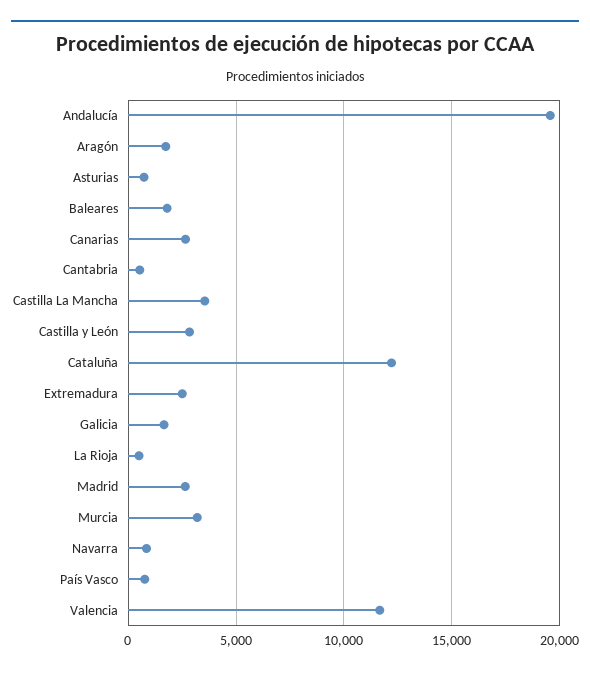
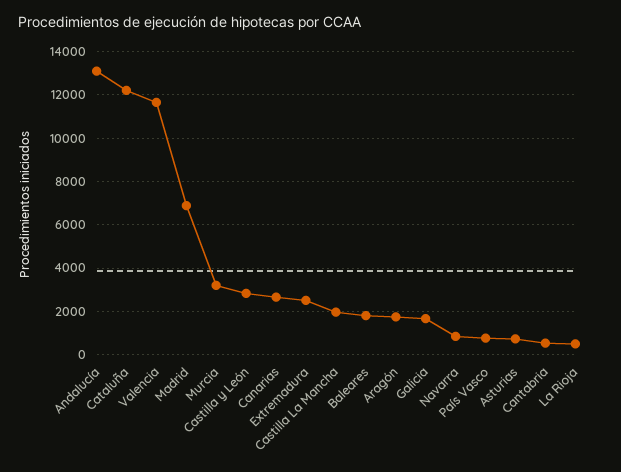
Andalucía: 19500 -> 13000
Castilla La Mancha: 3500 -> 2000
Madrid: 2500 -> 7000

